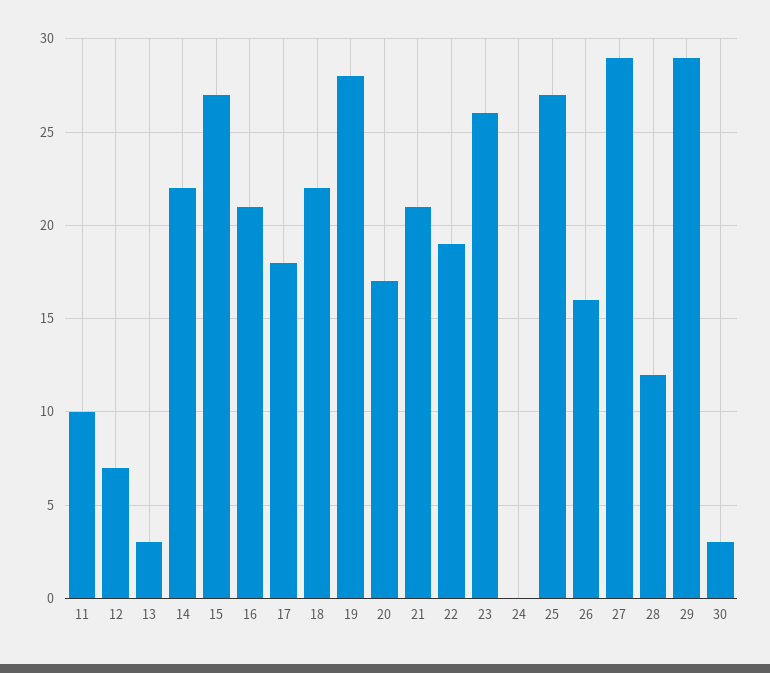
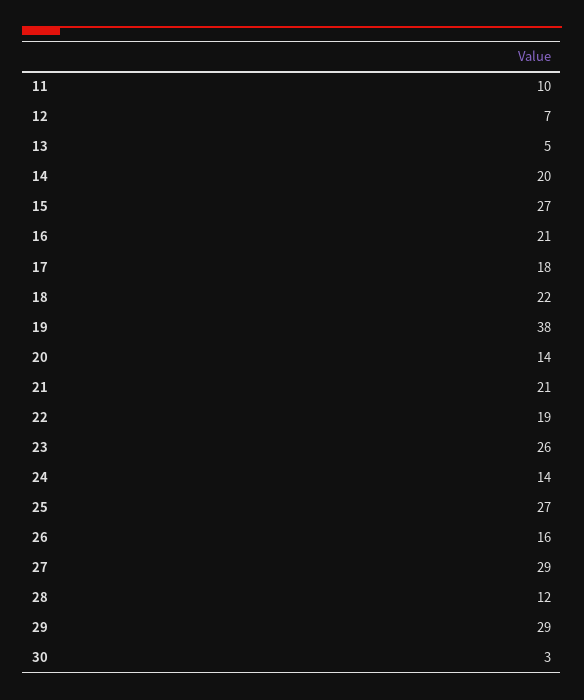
13: 3 -> 5
14: 22 -> 20
19: 28 -> 38
20: 17 -> 14
24: 0 -> 14

